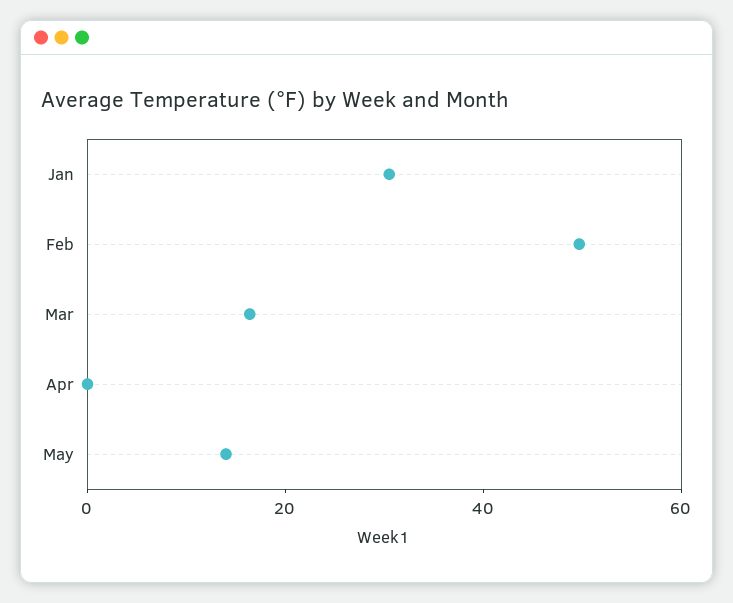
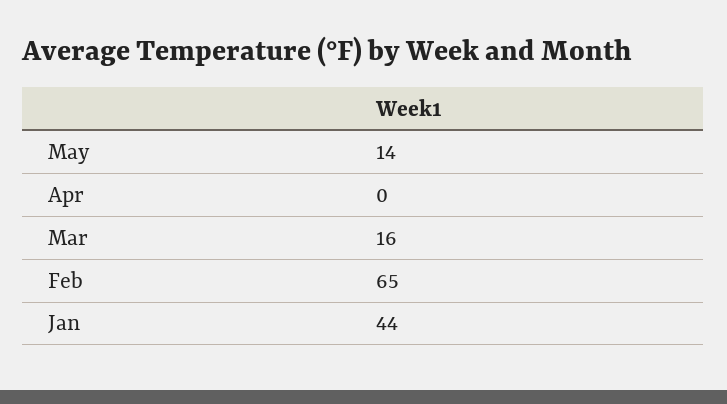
Jan: 30 -> 44
Feb: 50 -> 65

